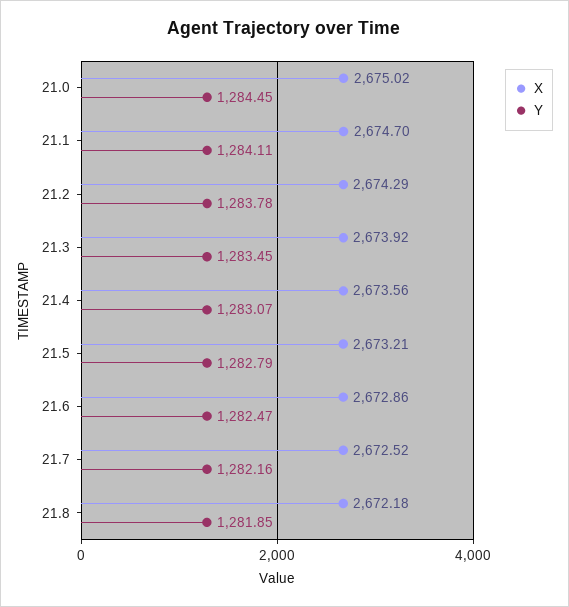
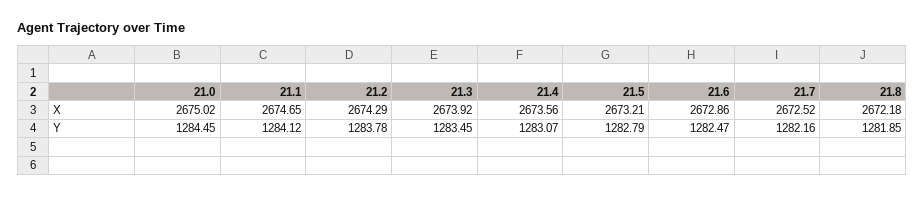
X, 21.1: 2674.7 -> 2674.65
Y, 21.1: 1284.11 -> 1284.12

